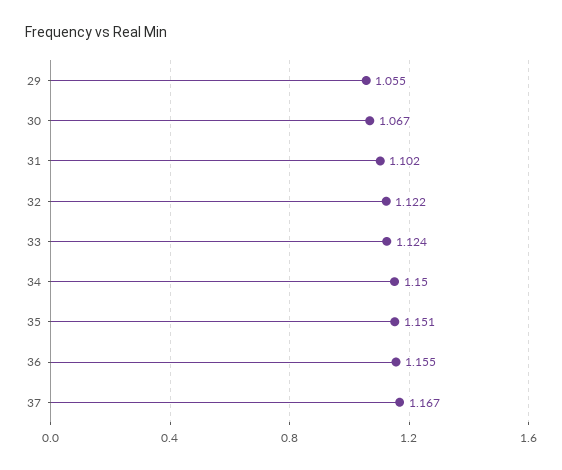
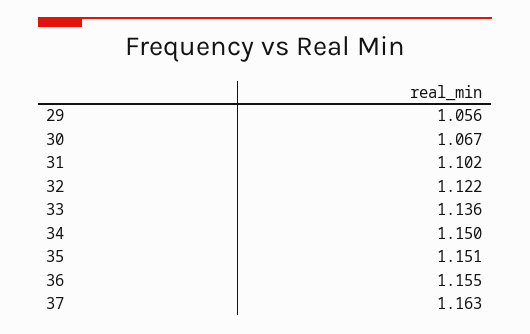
29: 1.055 -> 1.056
33: 1.124 -> 1.136
37: 1.167 -> 1.163

